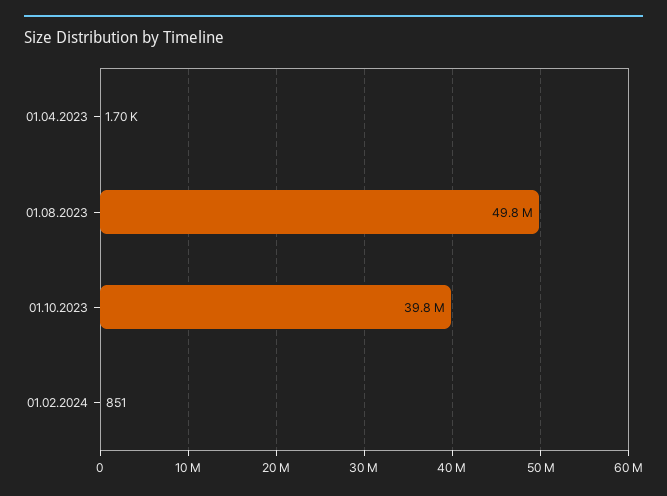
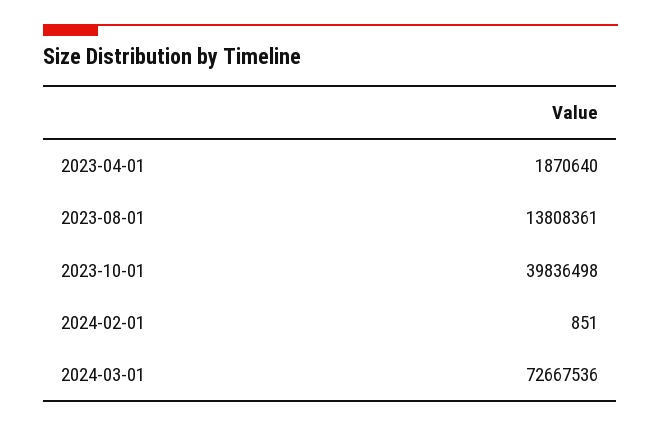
01.04.2023: 1700 -> 1870640
01.08.2023: 49800000 -> 13808361
2024-03-01: none -> 72667536

